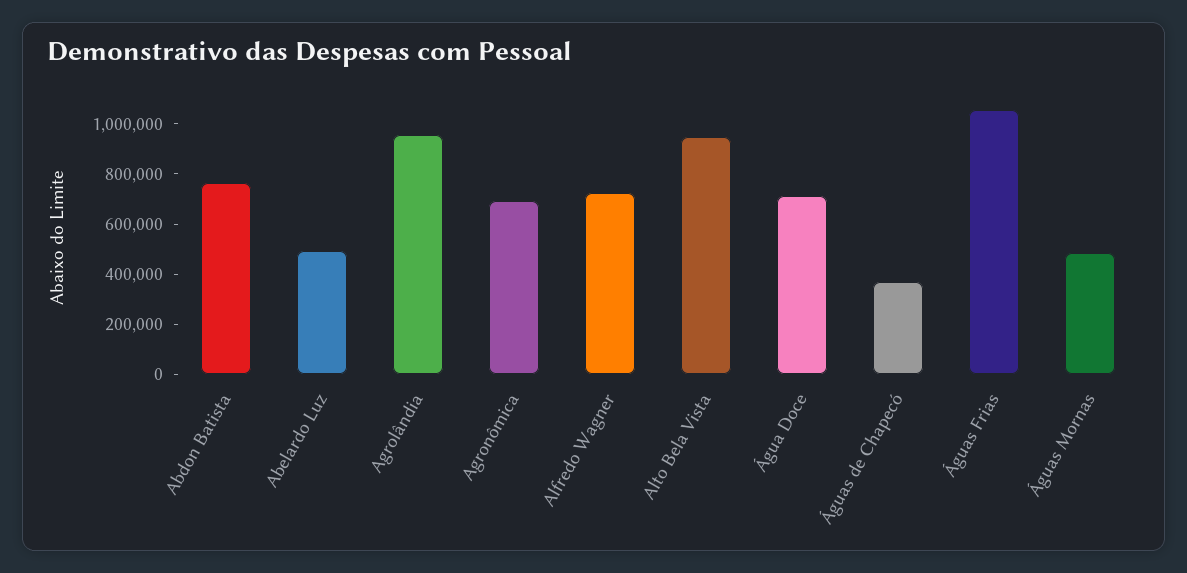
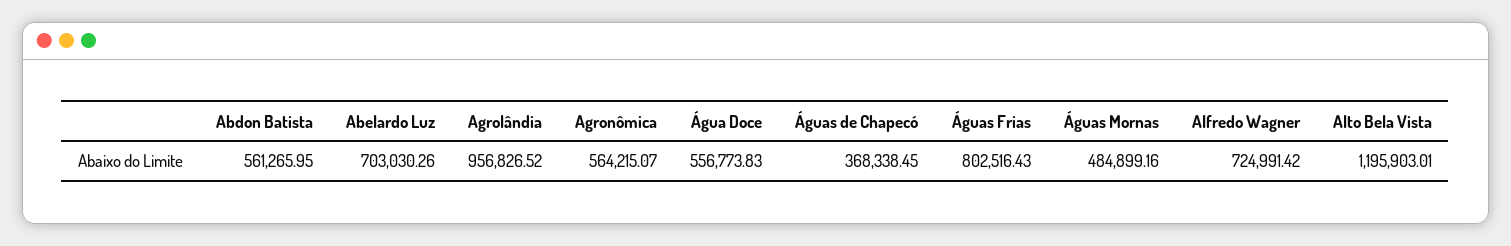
Abdon Batista: 750000 -> 561265.95
Abelardo Luz: 500000 -> 703030.26
Agronômica: 700000 -> 564215.07
Alto Bela Vista: 950000 -> 1195903.01
Água Doce: 700000 -> 556773.83
Águas Frias: 1050000 -> 802516.43

